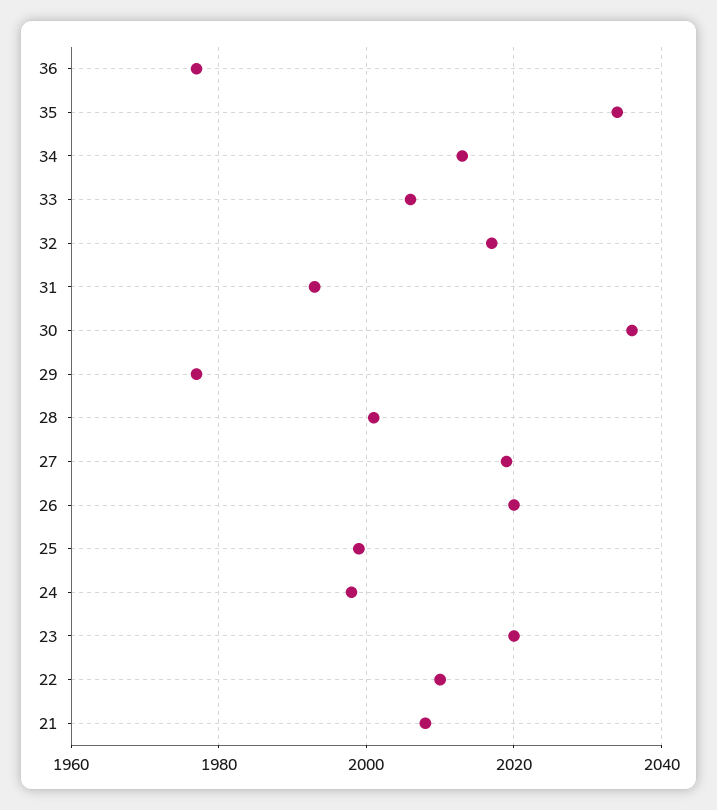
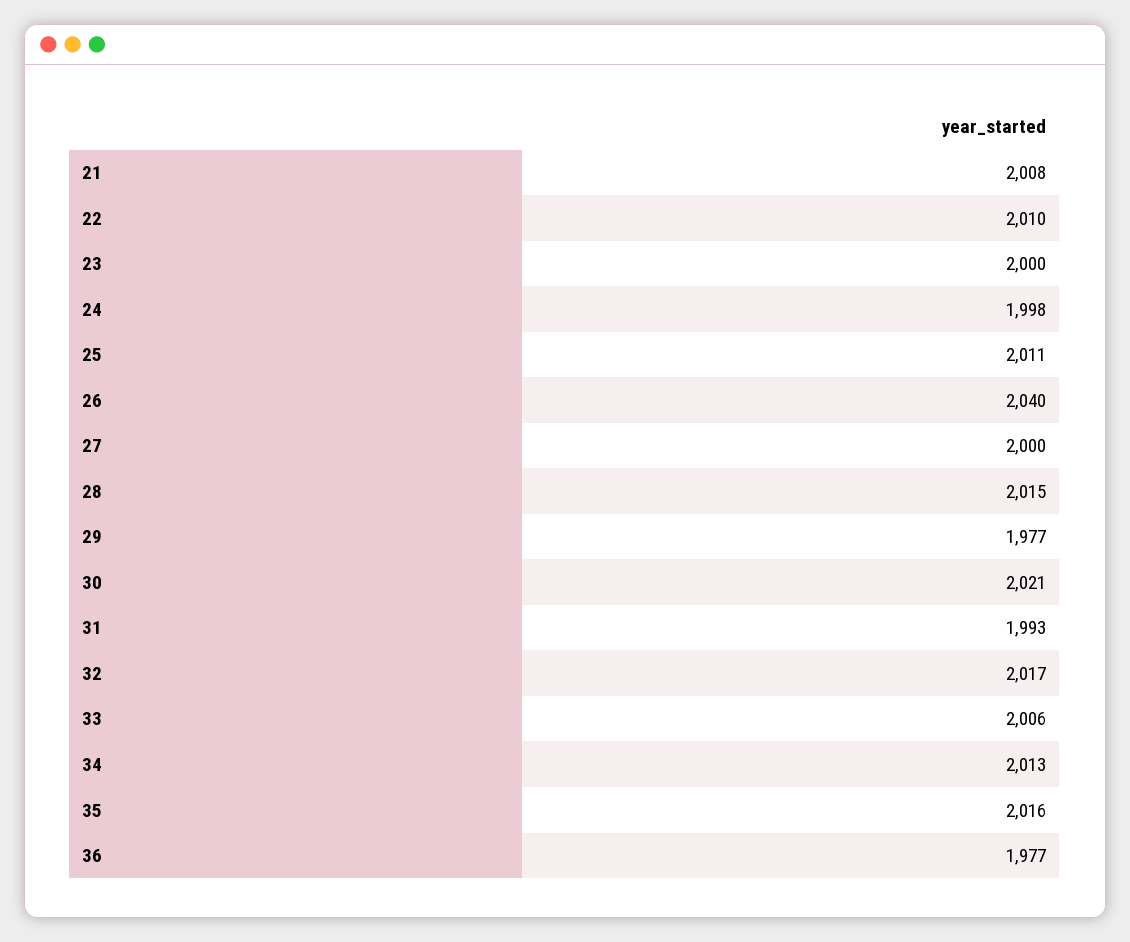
35: 2035 -> 2016
30: 2035 -> 2021
28: 2000 -> 2015
27: 2020 -> 2000
26: 2020 -> 2040
25: 2000 -> 2011
23: 2020 -> 2000

